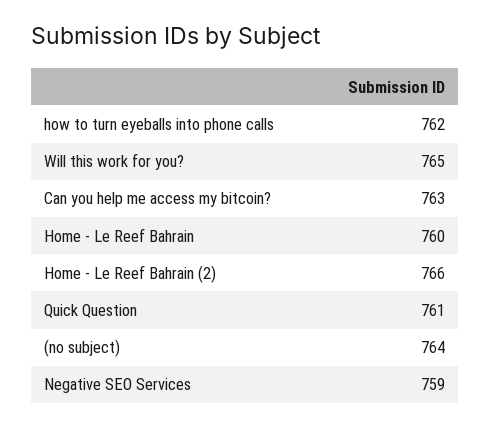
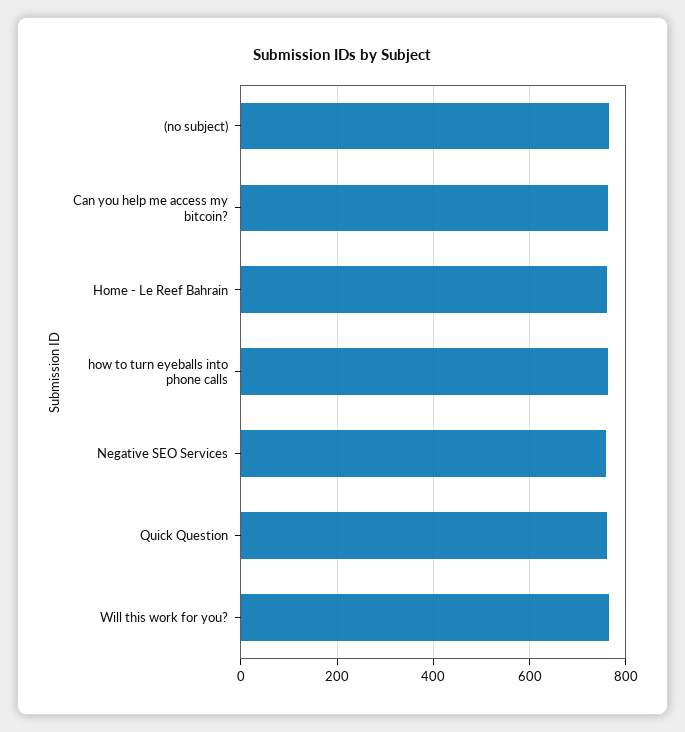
Home - Le Reef Bahrain (2): 766 -> none

